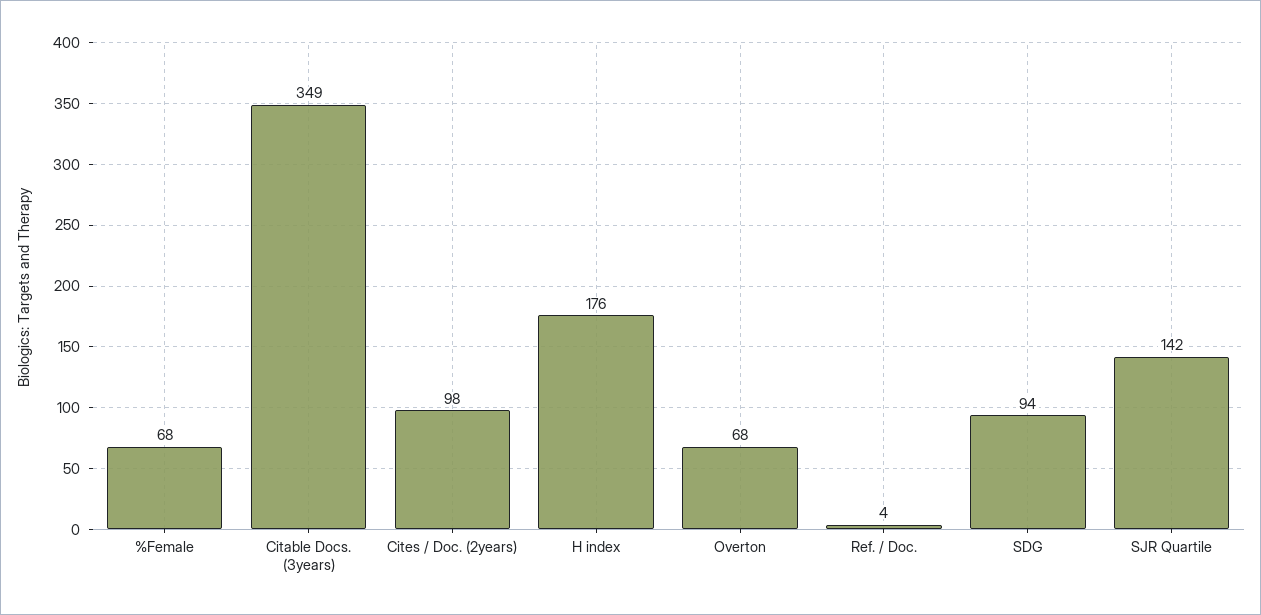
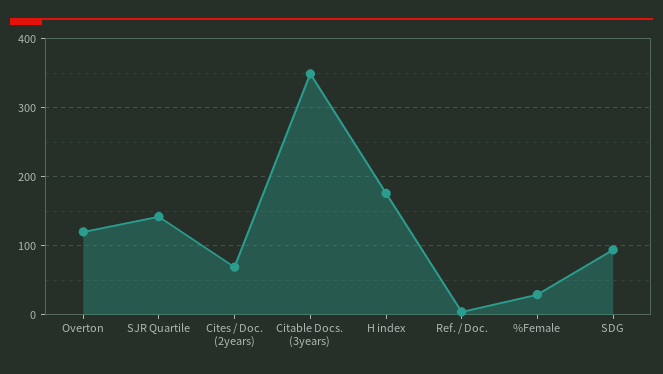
%Female: 68 -> 30
Cites / Doc. (2years): 98 -> 70
Overton: 68 -> 120

